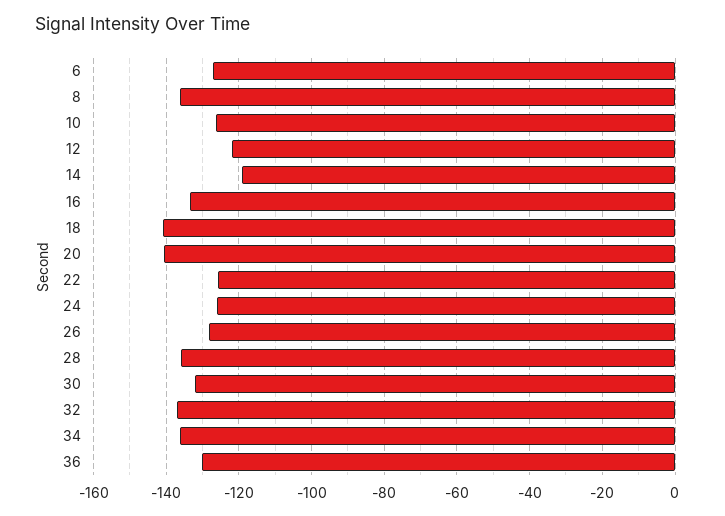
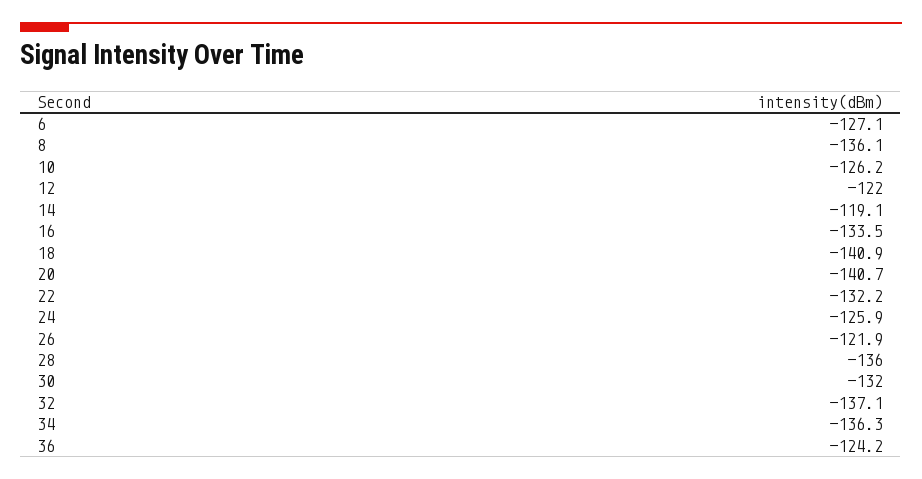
22: -126 -> -132.2
26: -128 -> -121.9
36: -130 -> -124.2

